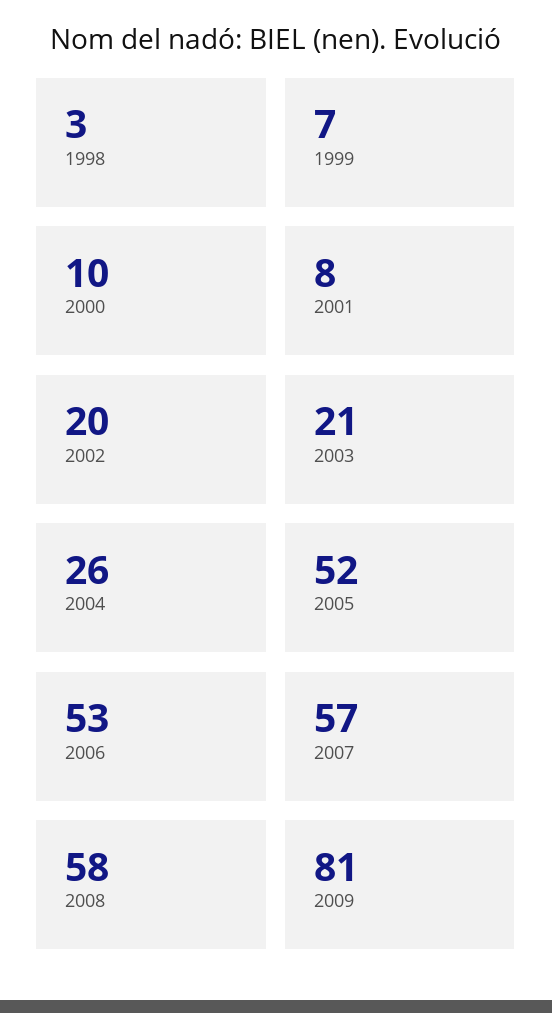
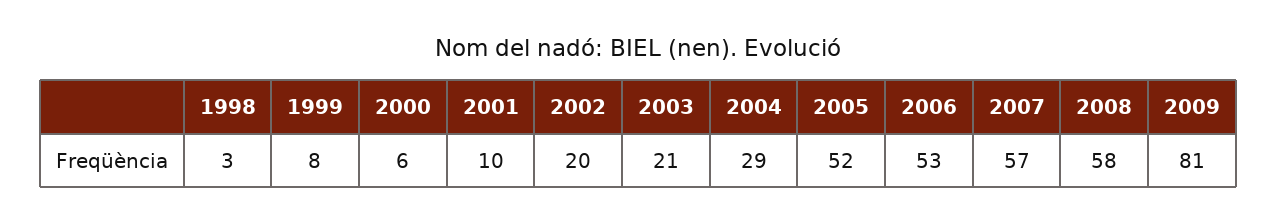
1999: 7 -> 8
2000: 10 -> 6
2001: 8 -> 10
2004: 26 -> 29

